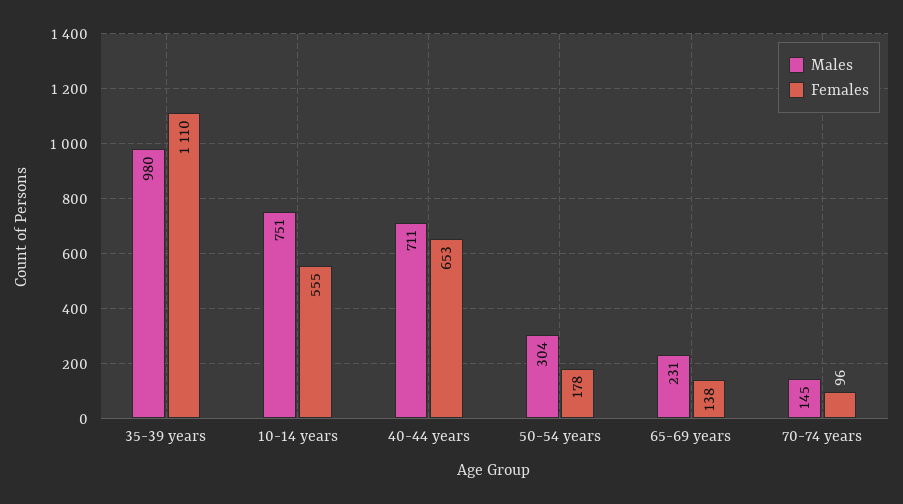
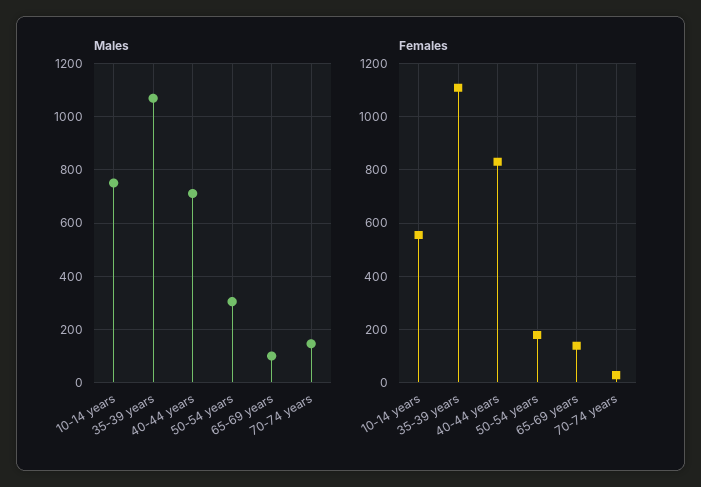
Males, 35-39 years: 980 -> 1075
Females, 40-44 years: 653 -> 825
Males, 65-69 years: 231 -> 100
Females, 70-74 years: 96 -> 25

